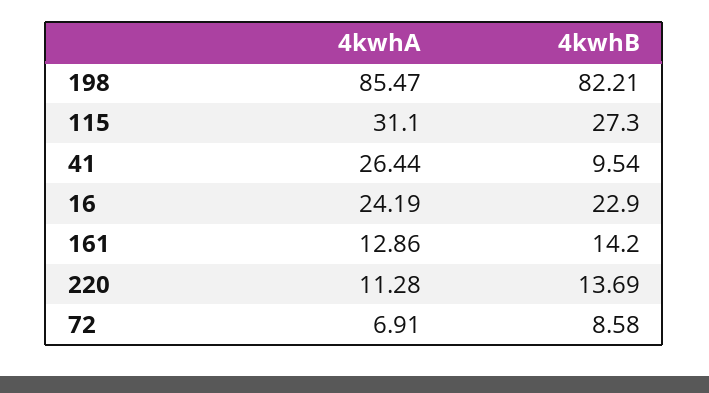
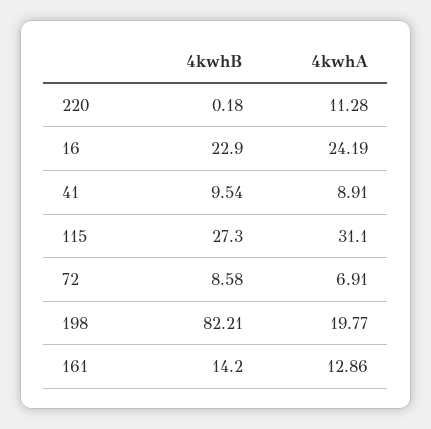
4kwhA, 198: 85.47 -> 19.77
4kwhA, 41: 26.44 -> 8.91
4kwhB, 220: 13.69 -> 0.18

